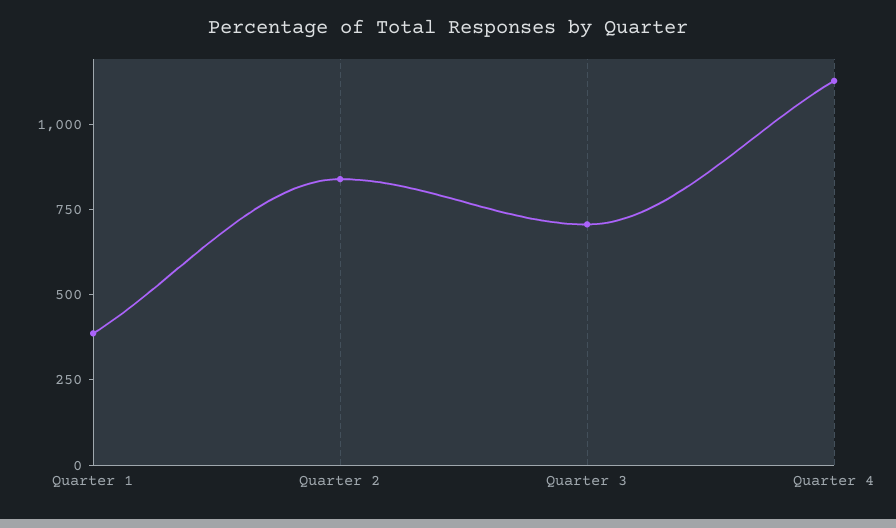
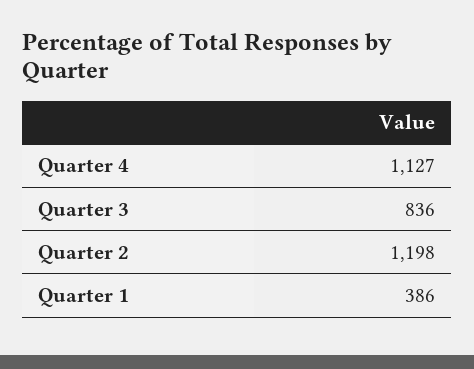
Quarter 2: 850 -> 1198
Quarter 3: 700 -> 836

